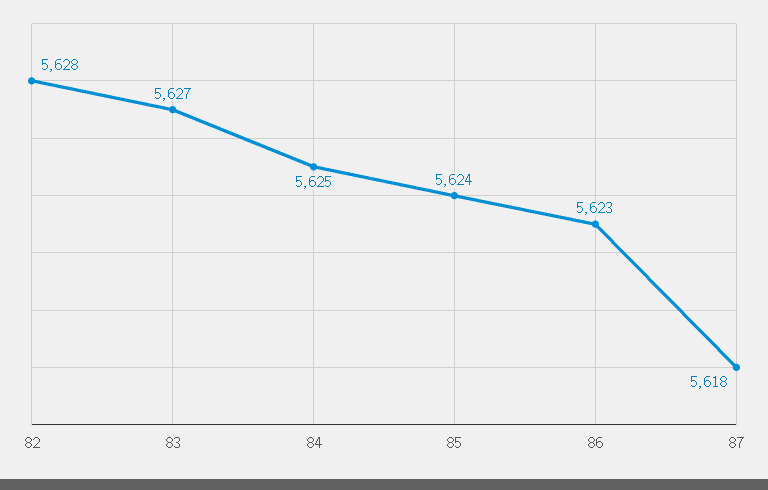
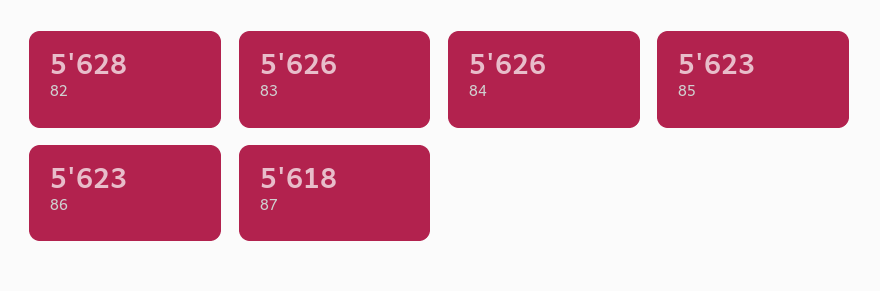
83: 5627 -> 5626
84: 5625 -> 5626
85: 5624 -> 5623

